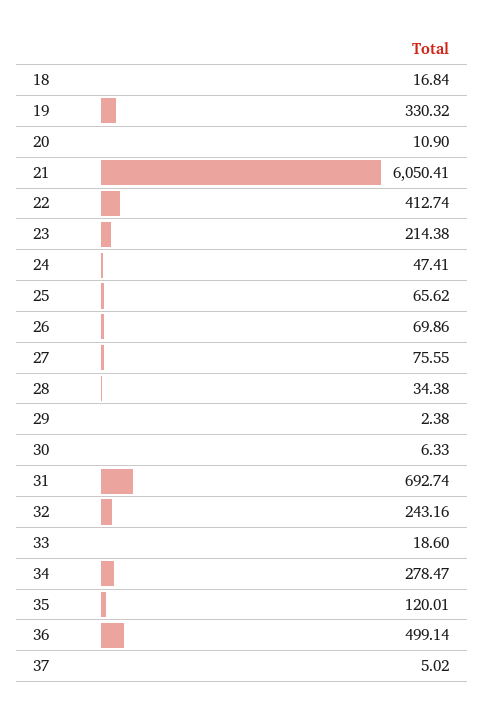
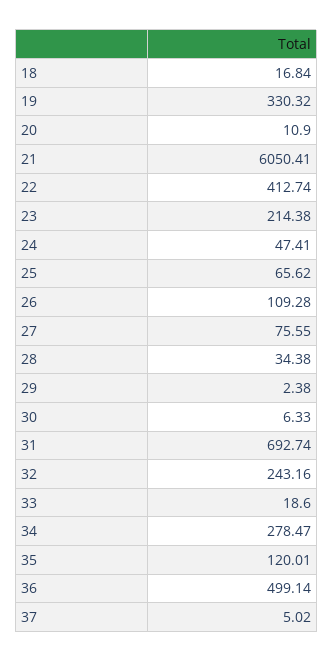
26: 69.86 -> 109.28

